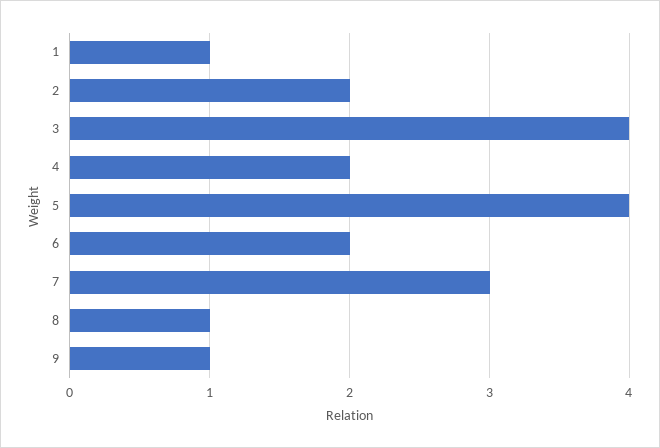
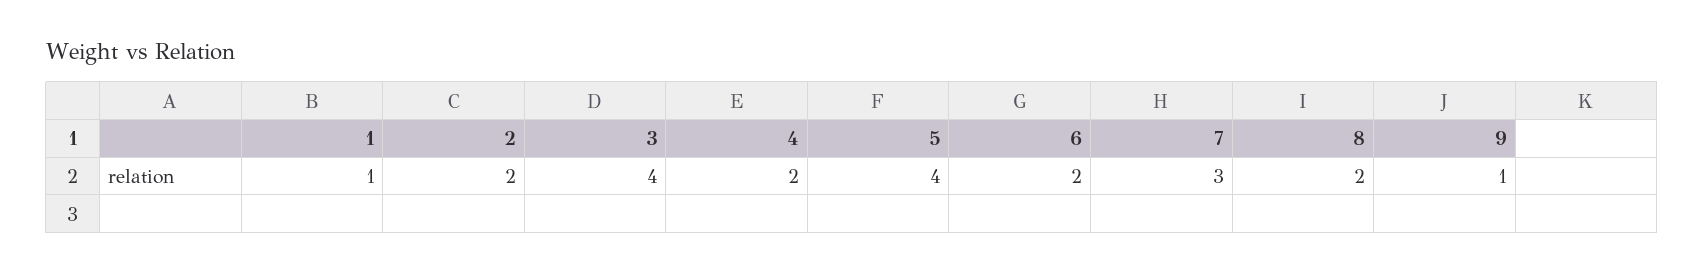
8: 1 -> 2

